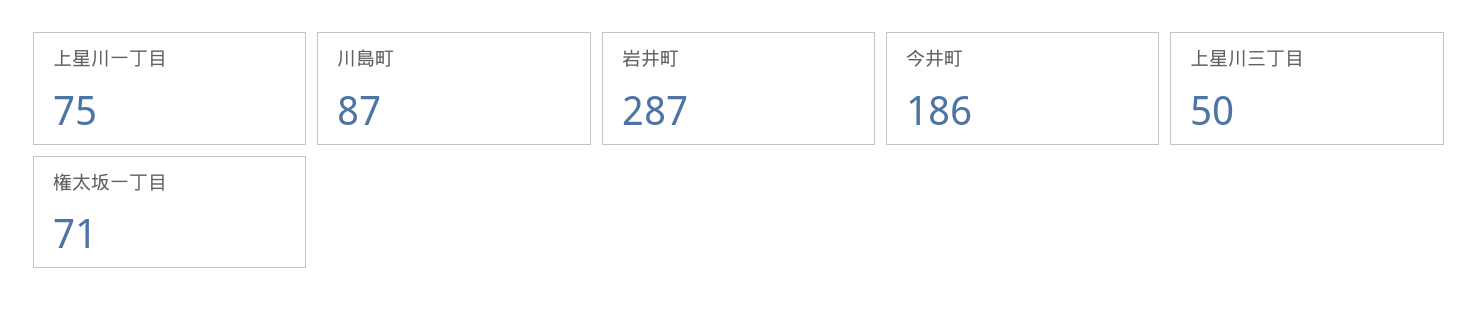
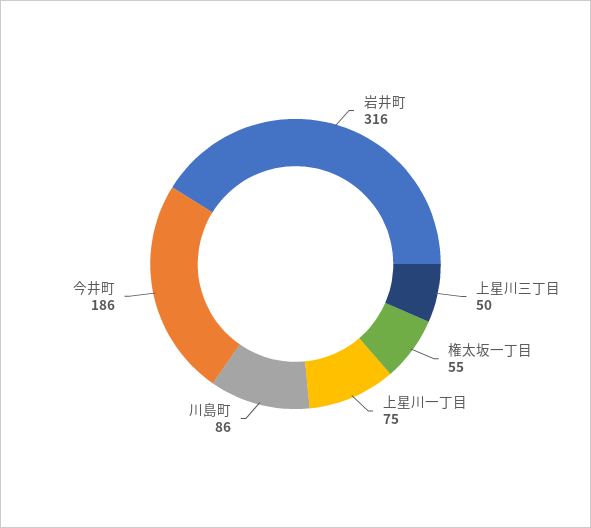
川島町: 87 -> 86
岩井町: 287 -> 316
権太坂一丁目: 71 -> 55

